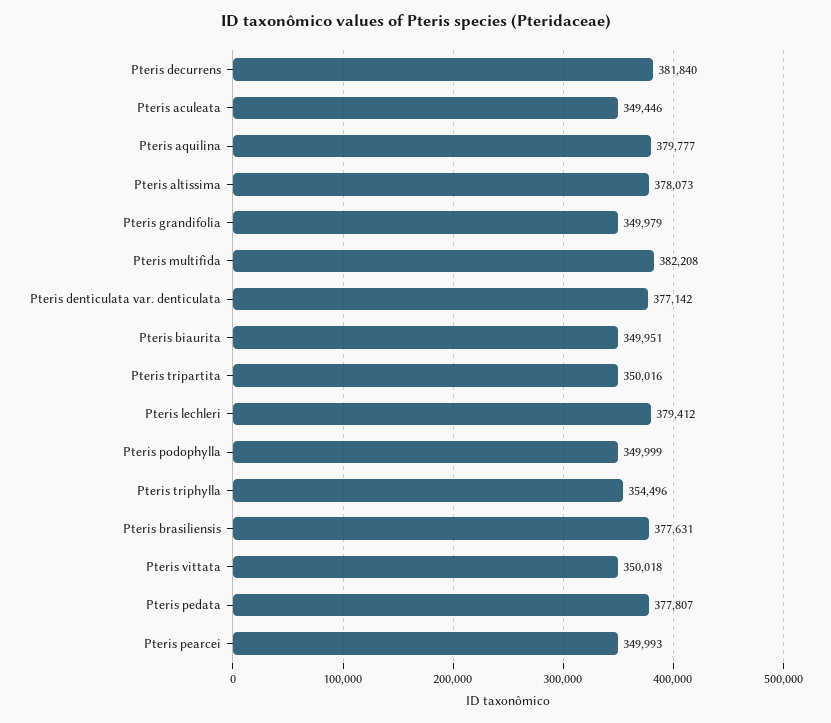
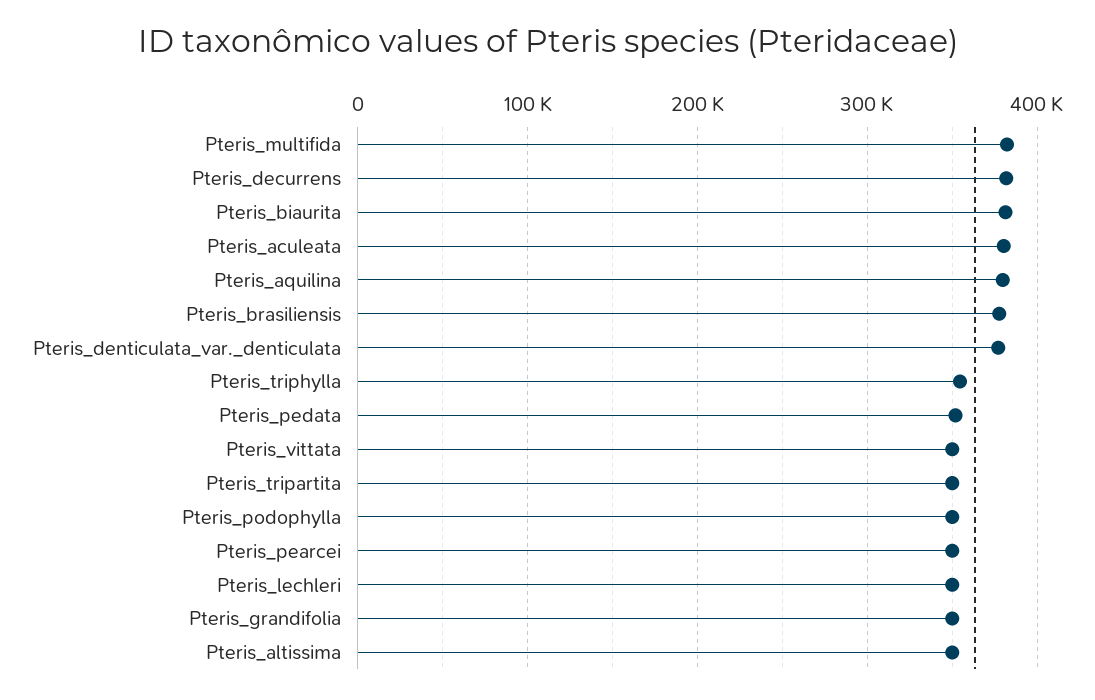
Pteris aculeata: 349446 -> 380000
Pteris altissima: 378073 -> 350000
Pteris biaurita: 349951 -> 380000
Pteris lechleri: 379412 -> 350000
Pteris pedata: 377807 -> 350000

